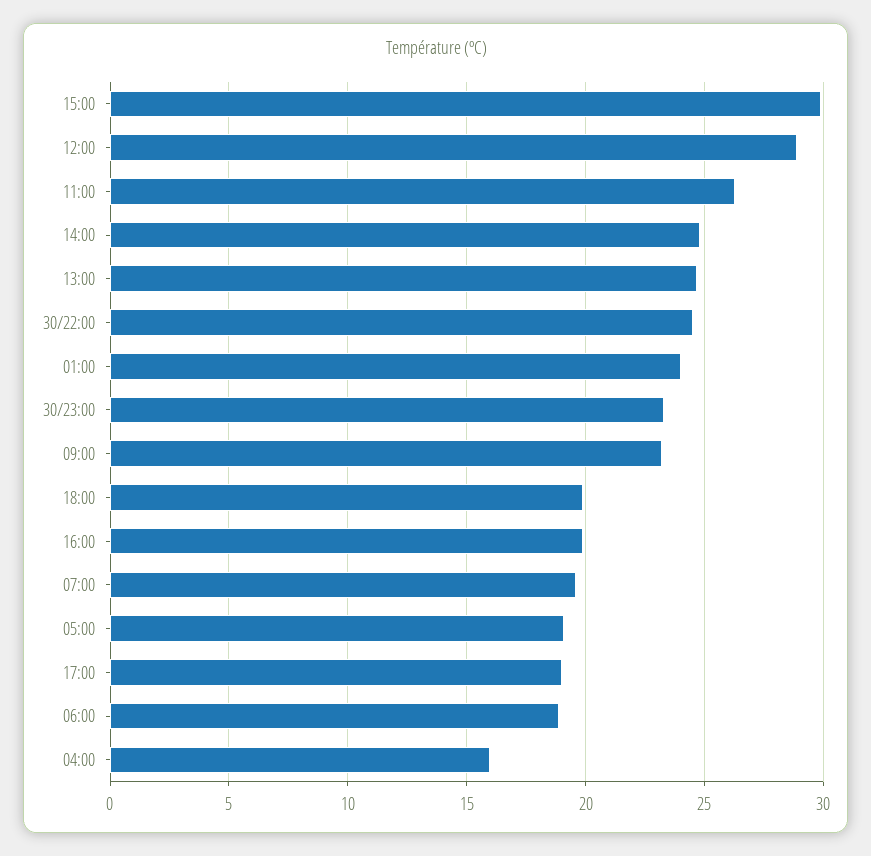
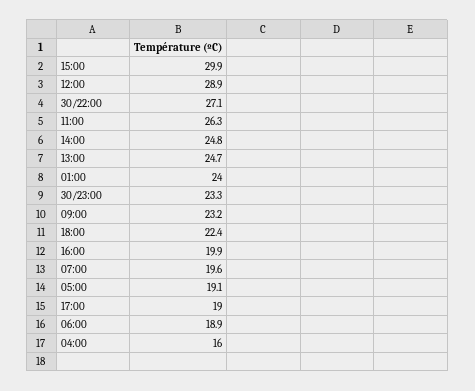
30/22:00: 24.5 -> 27.1
18:00: 20 -> 22.4

